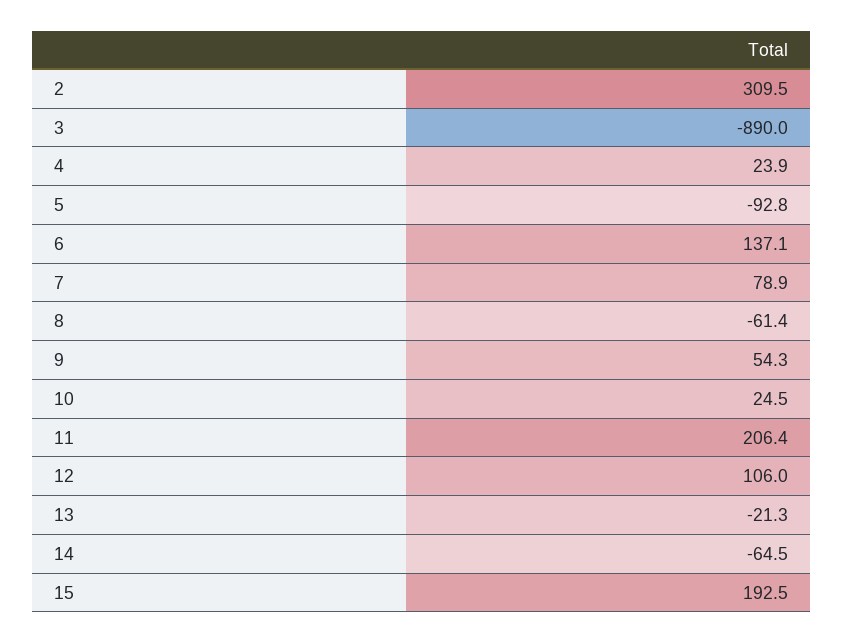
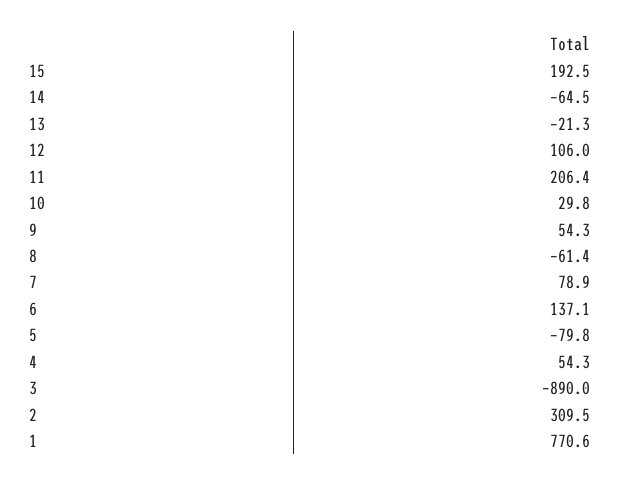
4: 23.9 -> 54.3
5: -92.8 -> -79.8
10: 24.5 -> 29.8
1: none -> 770.6

